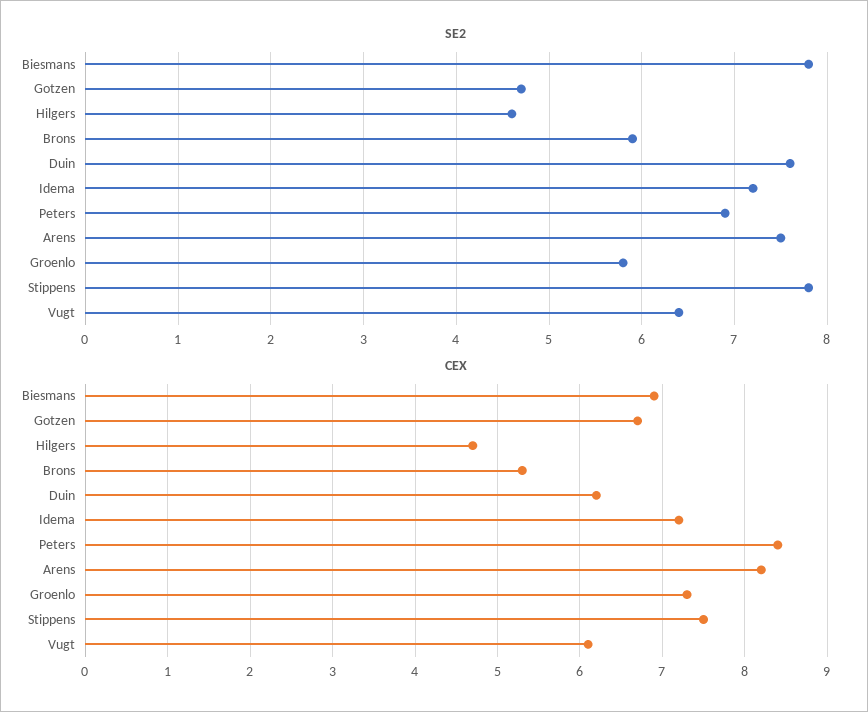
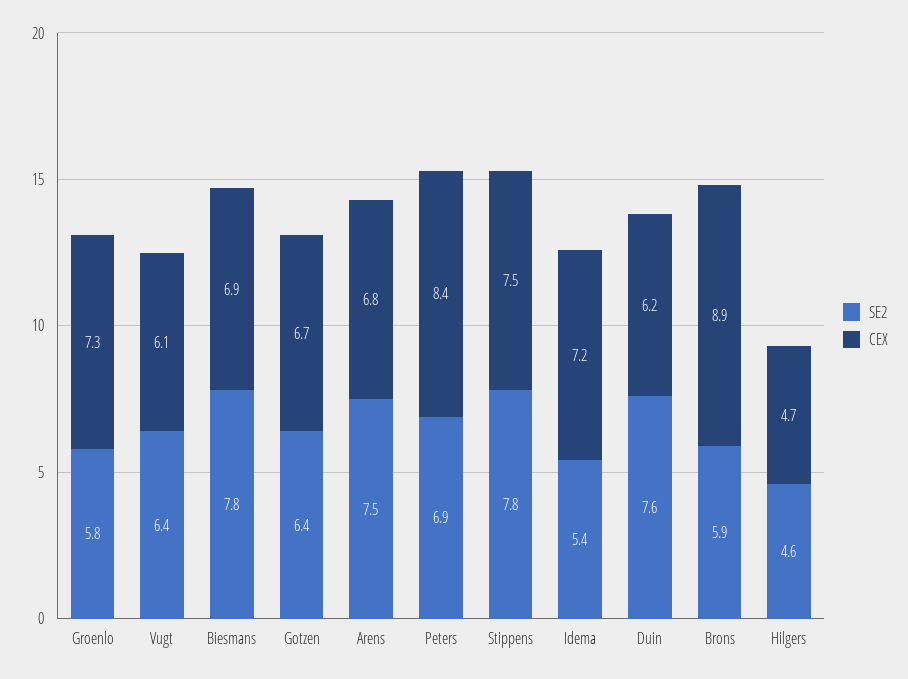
SE2, Gotzen: 4.7 -> 6.4
SE2, Idema: 7.2 -> 5.4
CEX, Brons: 5.3 -> 8.9
CEX, Arens: 8.2 -> 6.8

